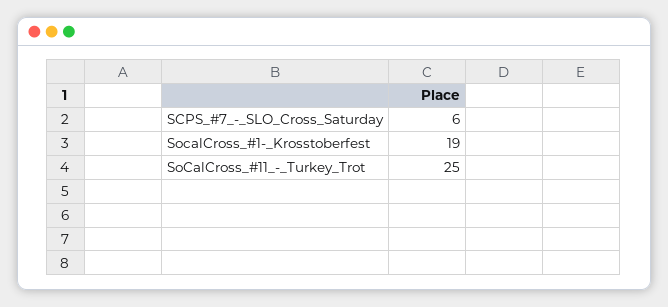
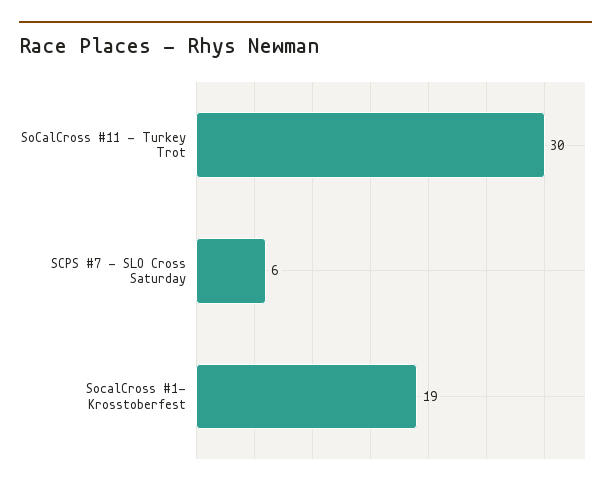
SoCalCross_#11_-_Turkey_Trot: 25 -> 30

